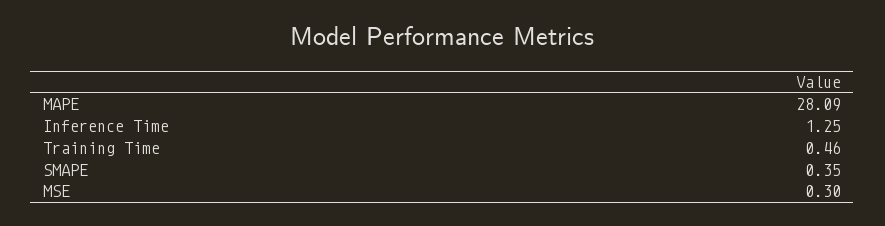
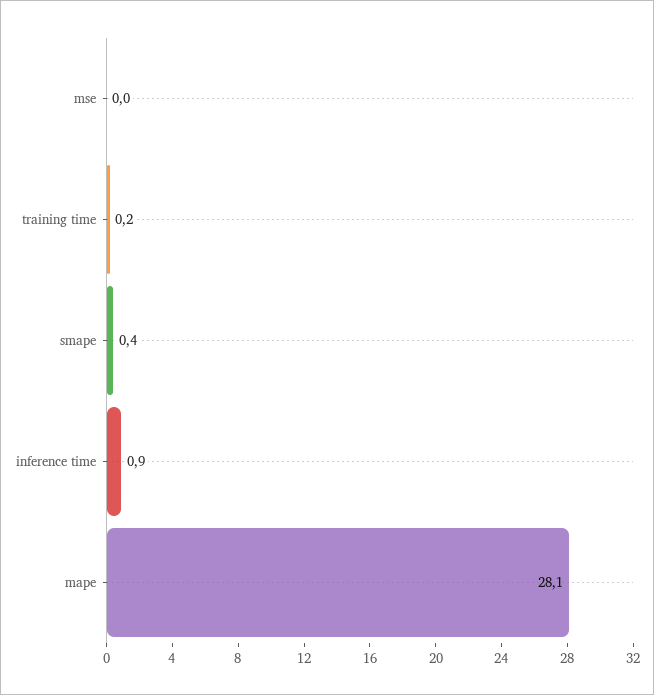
Inference Time: 1.25 -> 0.9
Training Time: 0.46 -> 0.2
MSE: 0.3 -> 0

